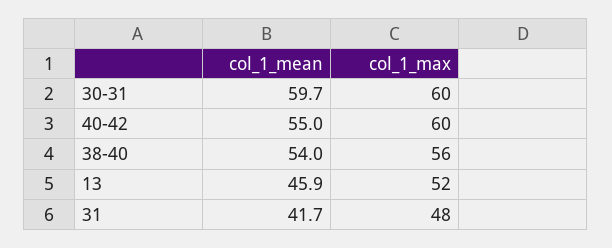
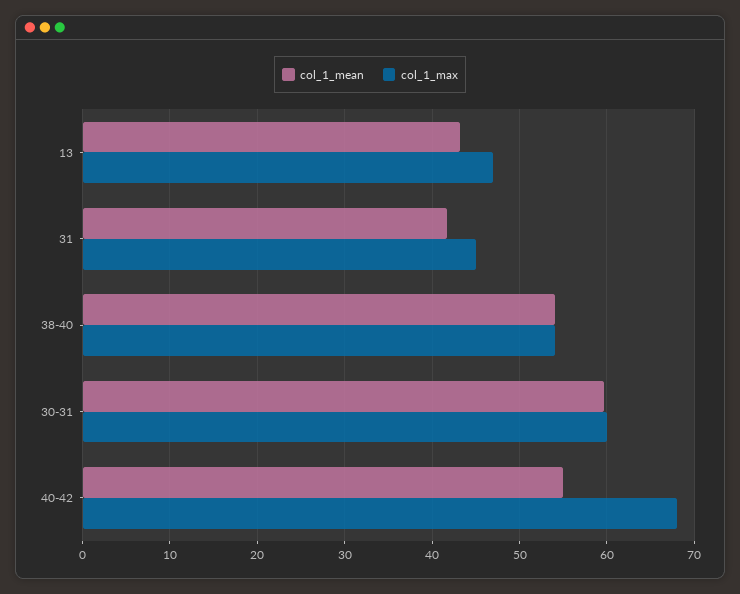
col_1_max, 40-42: 60 -> 68
col_1_max, 38-40: 56 -> 54
col_1_mean, 13: 45.9 -> 43
col_1_max, 13: 52 -> 47
col_1_max, 31: 48 -> 45

